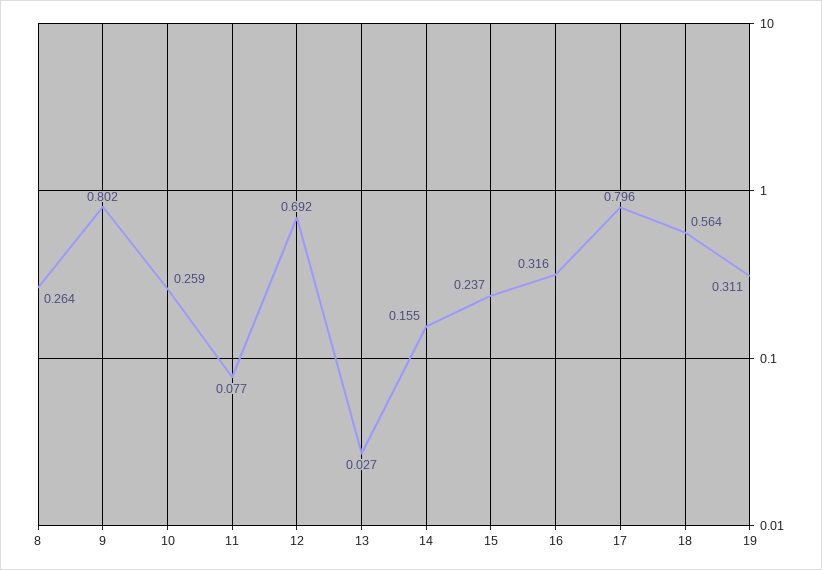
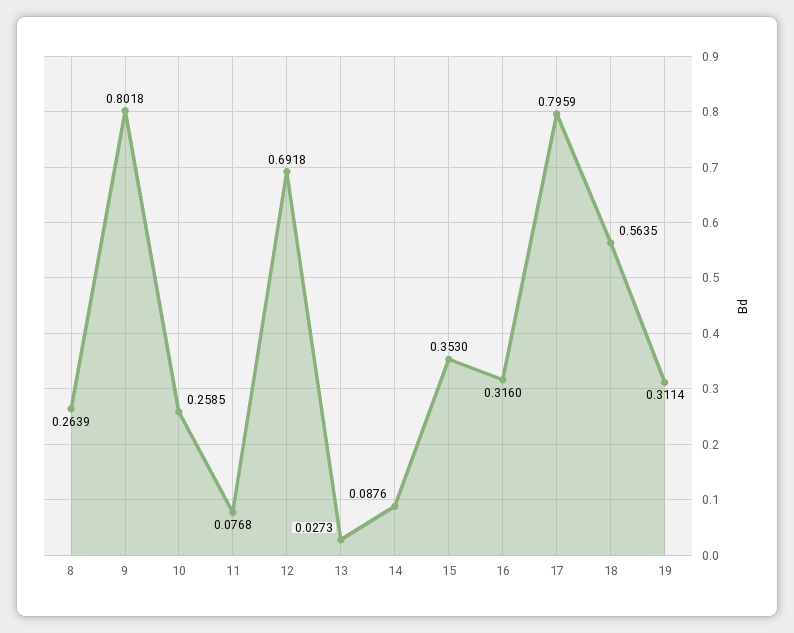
14: 0.155 -> 0.0876
15: 0.237 -> 0.353

